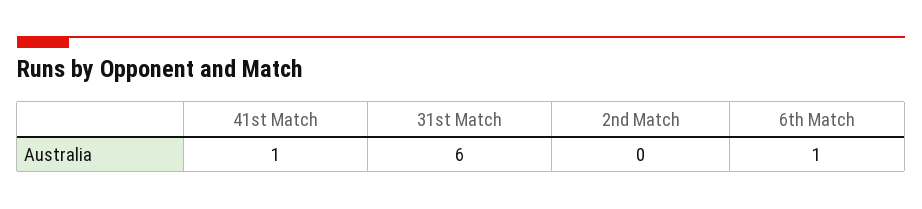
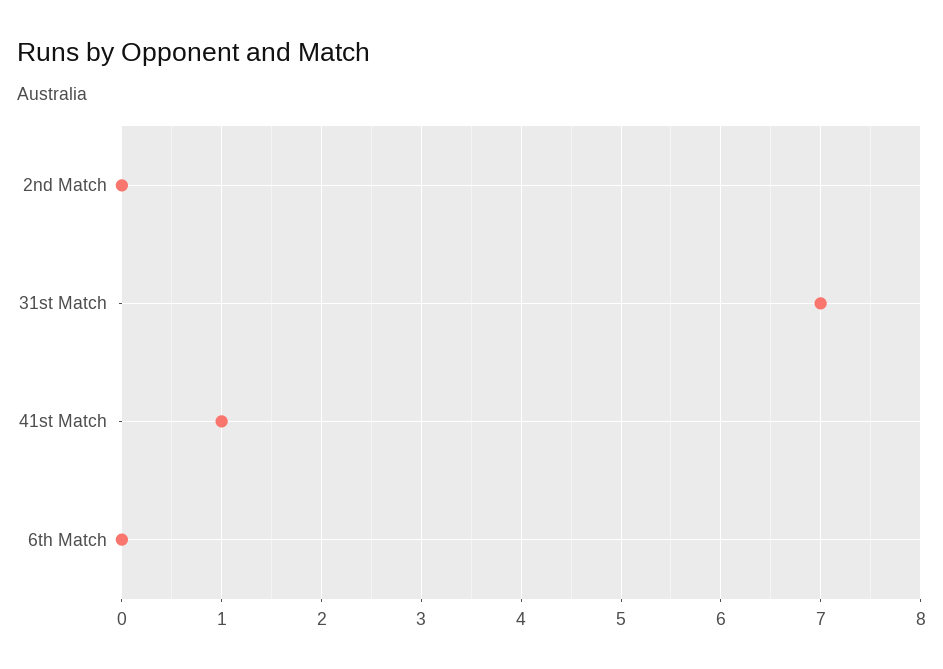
31st Match: 6 -> 7
6th Match: 1 -> 0

